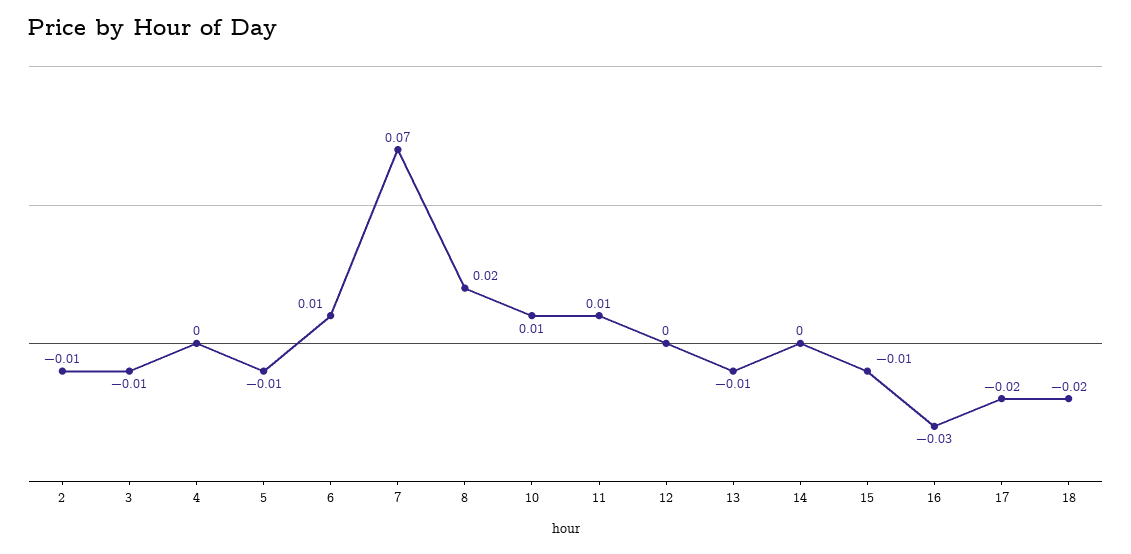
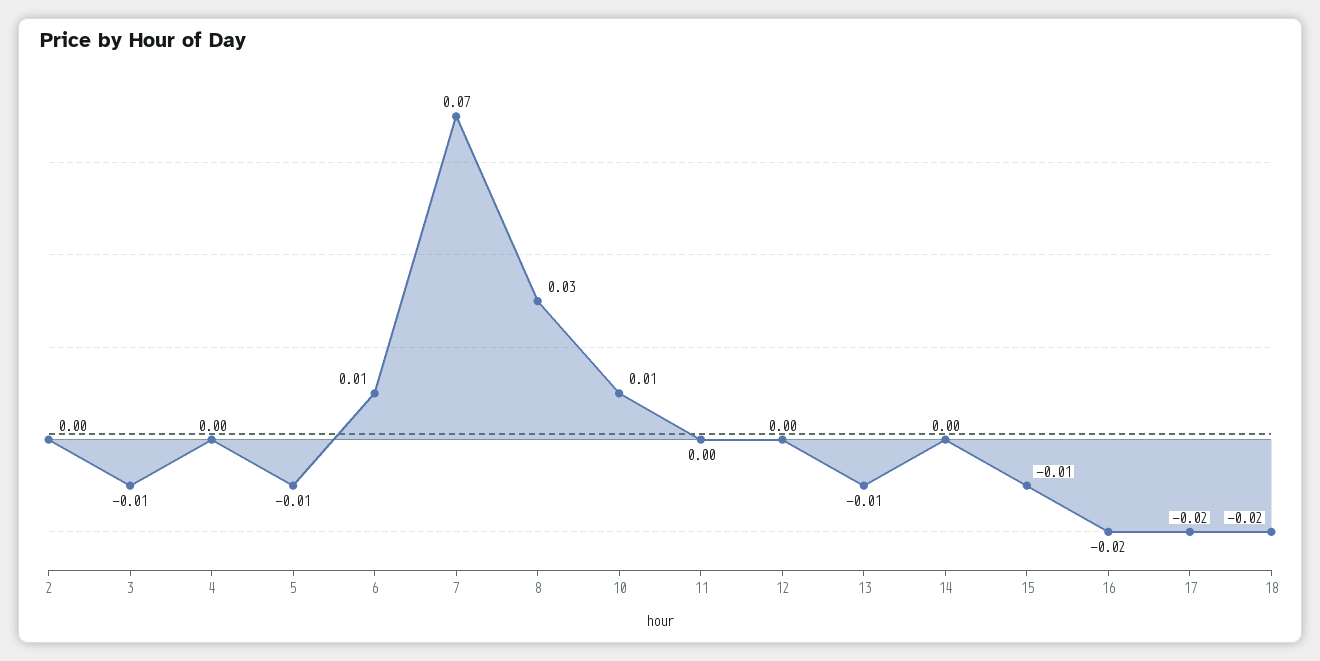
2: -0.01 -> 0
8: 0.02 -> 0.03
11: 0.01 -> 0
16: -0.03 -> -0.02

